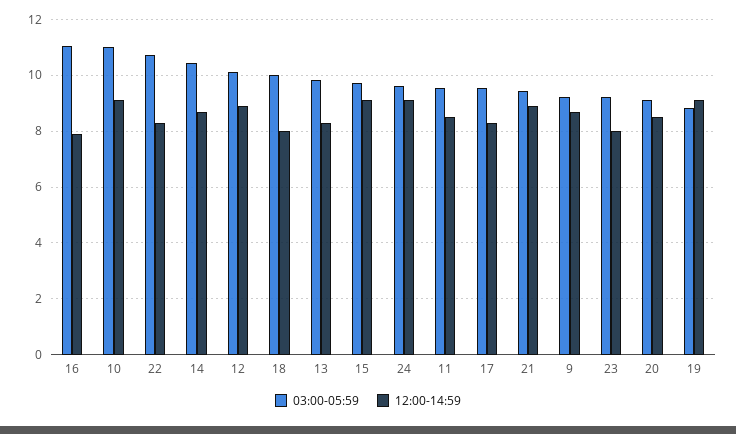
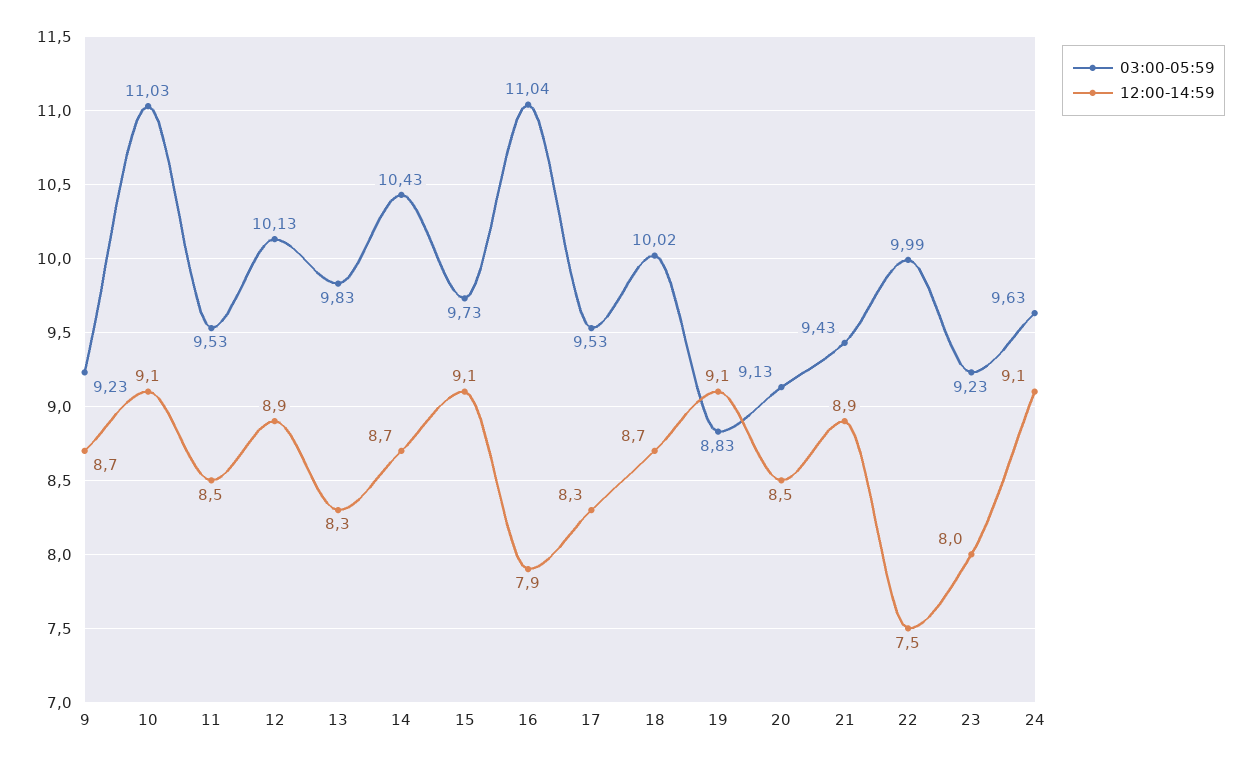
03:00-05:59, 22: 10.75 -> 9.99
12:00-14:59, 22: 8.25 -> 7.5
12:00-14:59, 18: 8 -> 8.7

